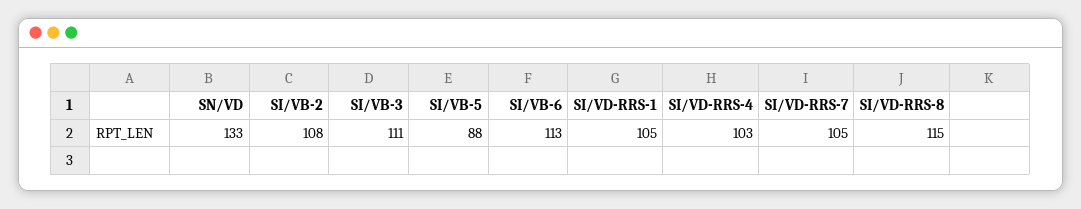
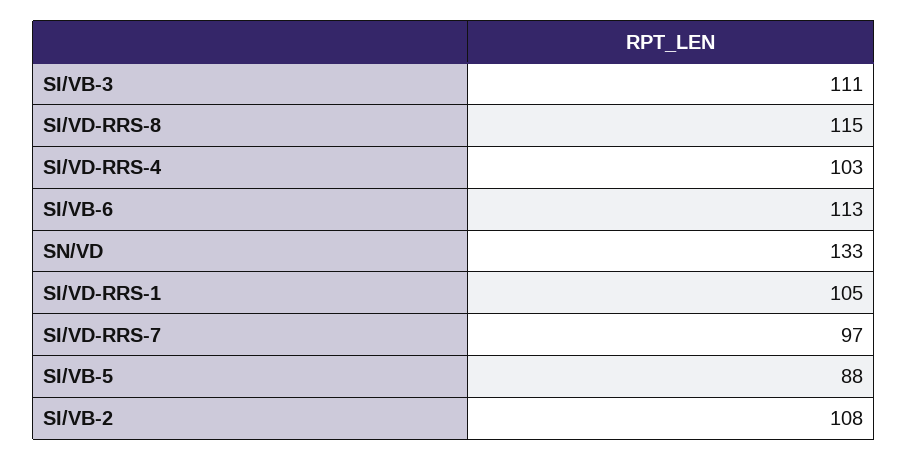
SI/VD-RRS-7: 105 -> 97

